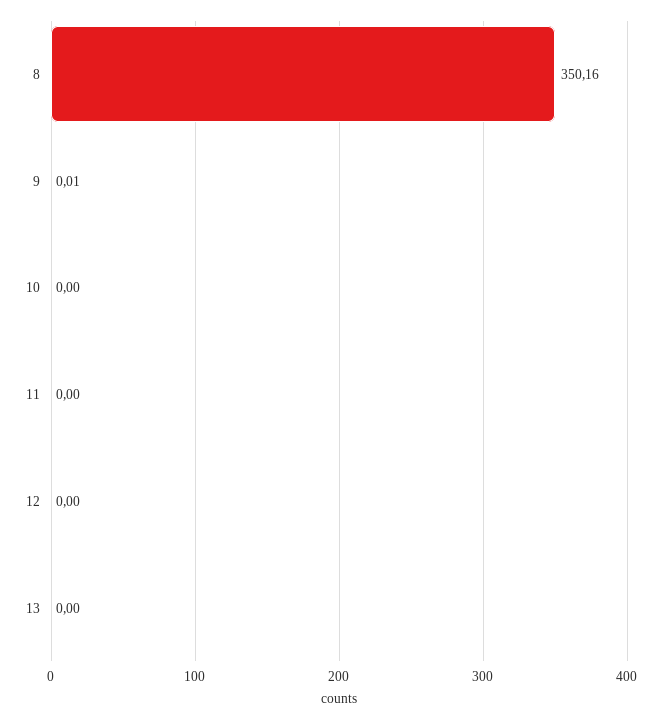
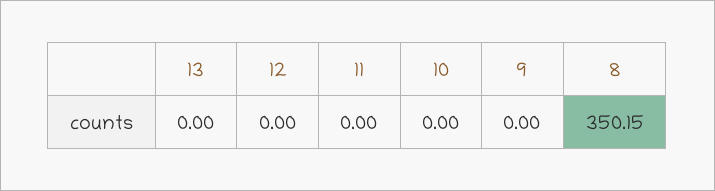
8: 350.16 -> 350.15
9: 0.01 -> 0

